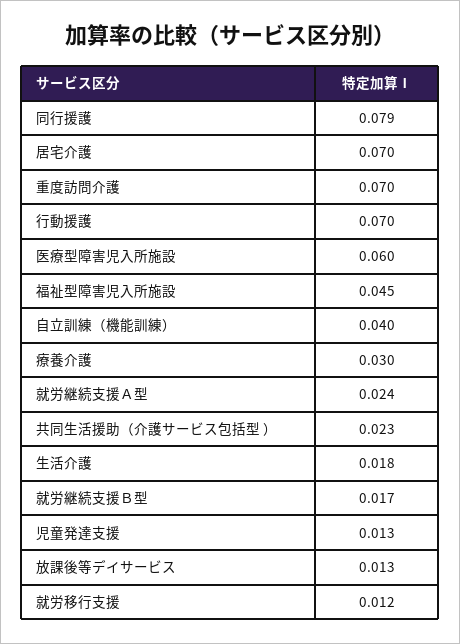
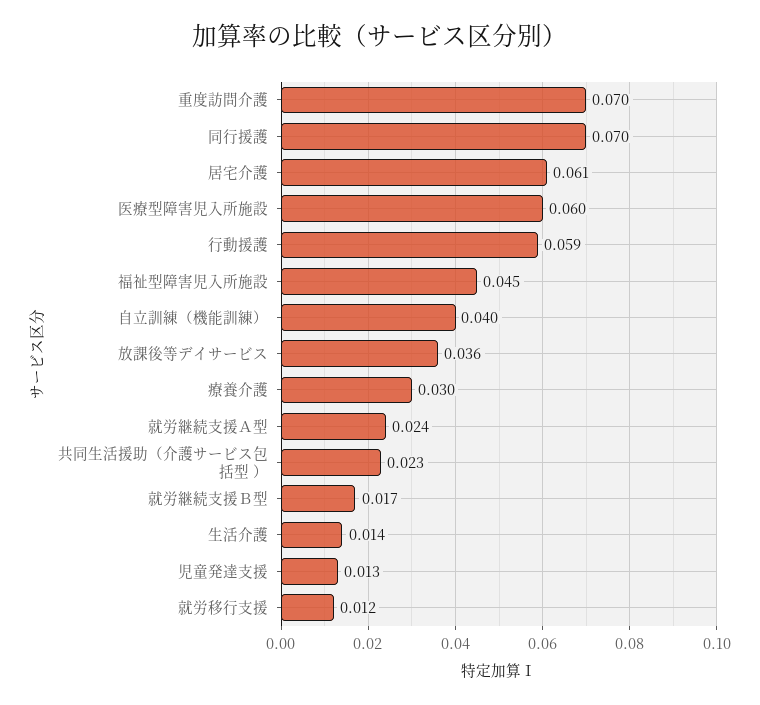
同行援護: 0.079 -> 0.07
居宅介護: 0.07 -> 0.061
行動援護: 0.07 -> 0.059
生活介護: 0.018 -> 0.014
放課後等デイサービス: 0.013 -> 0.036

